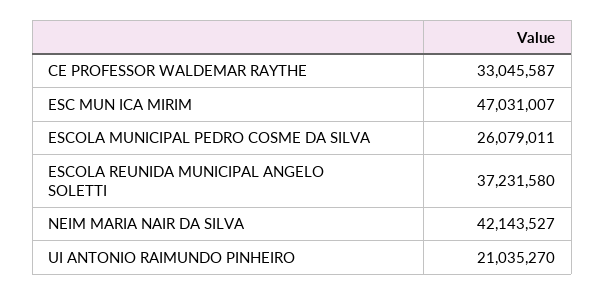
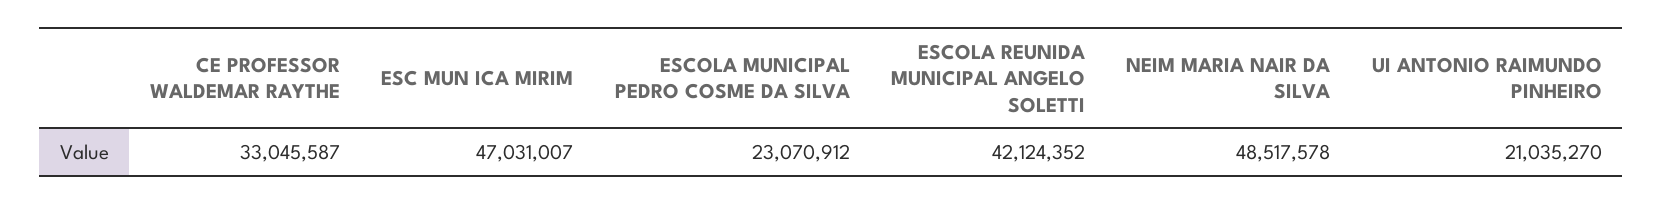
ESCOLA MUNICIPAL PEDRO COSME DA SILVA: 26079011 -> 23070912
ESCOLA REUNIDA MUNICIPAL ANGELO SOLETTI: 37231580 -> 42124352
NEIM MARIA NAIR DA SILVA: 42143527 -> 48517578

